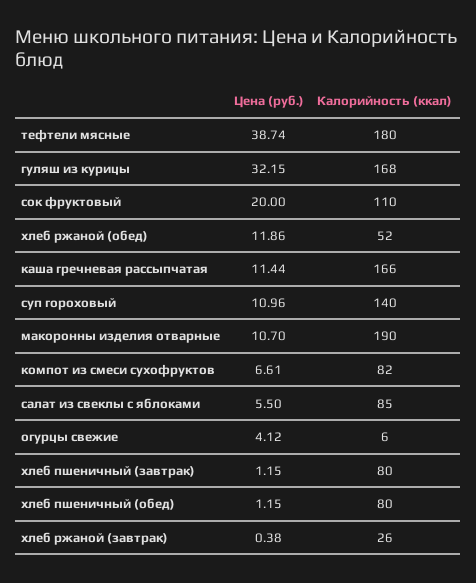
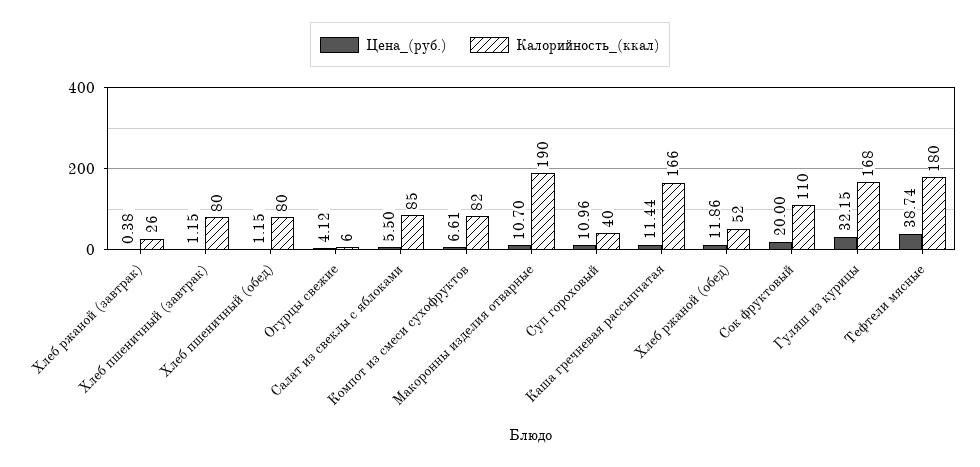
Калорийность (ккал), суп гороховый: 140 -> 40

